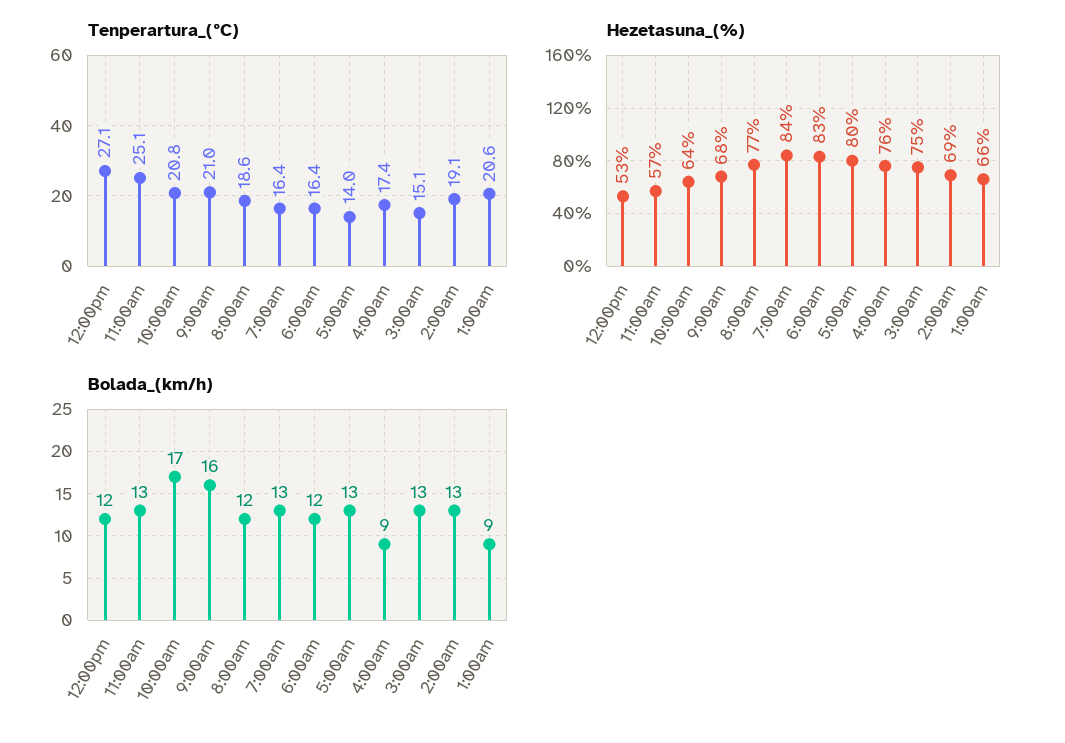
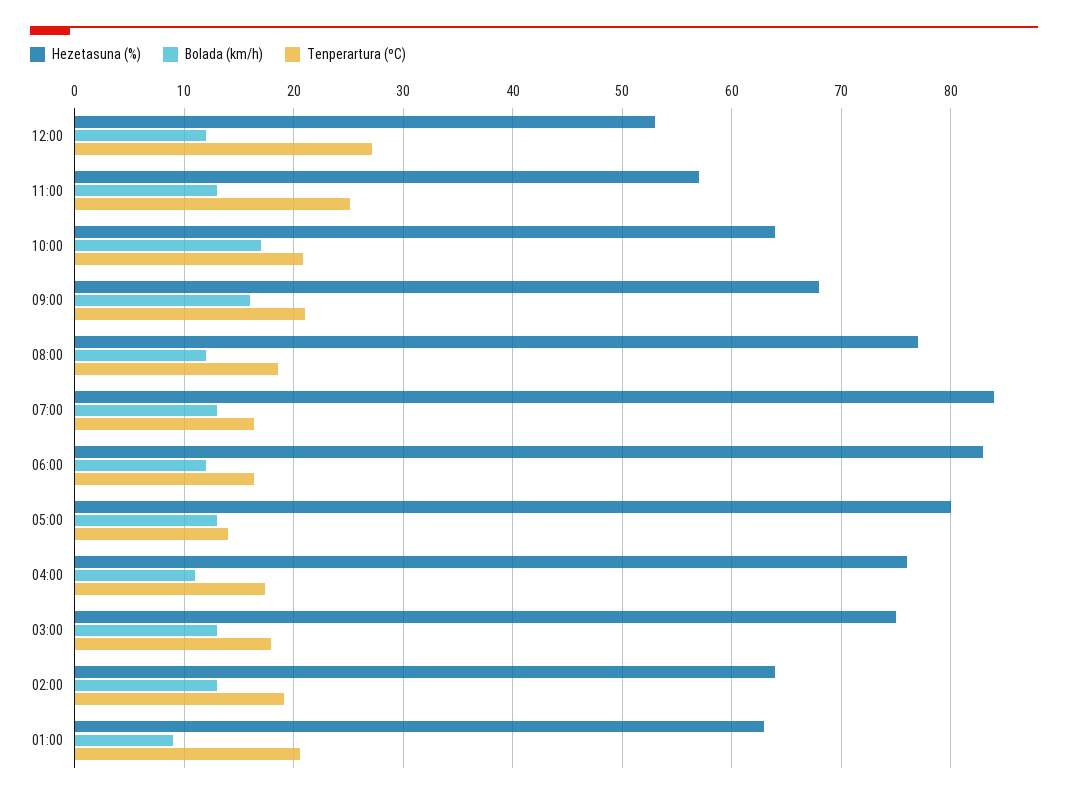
Tenperartura_(ºC), 3:00am: 15.1 -> 18
Hezetasuna_(%), 2:00am: 69 -> 64
Hezetasuna_(%), 1:00am: 66 -> 63
Bolada_(km/h), 4:00am: 9 -> 11

